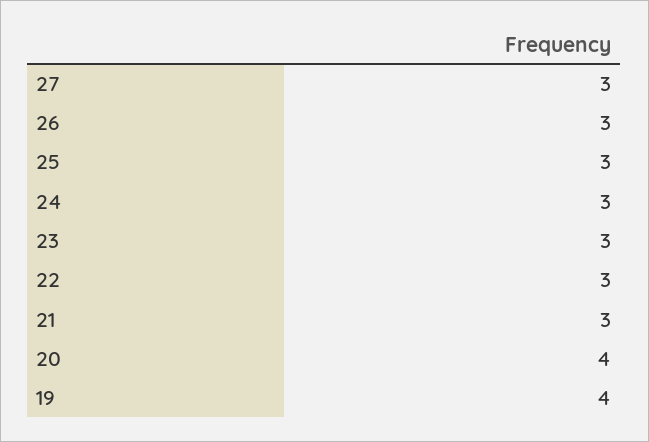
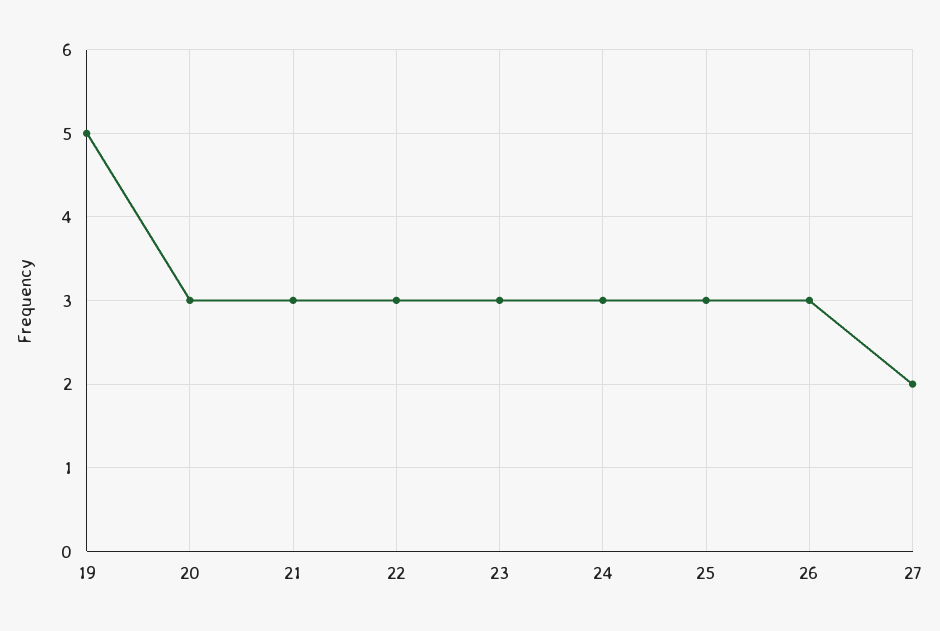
27: 3 -> 2
20: 4 -> 3
19: 4 -> 5

